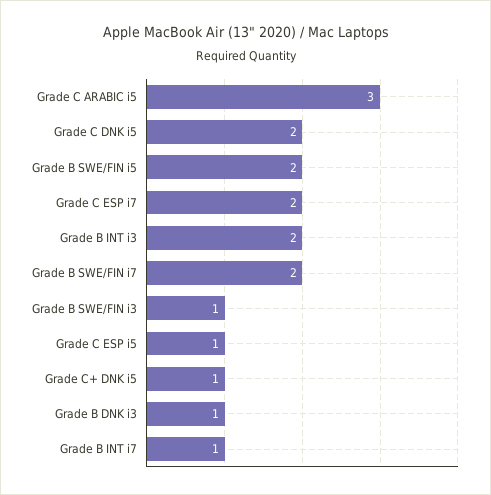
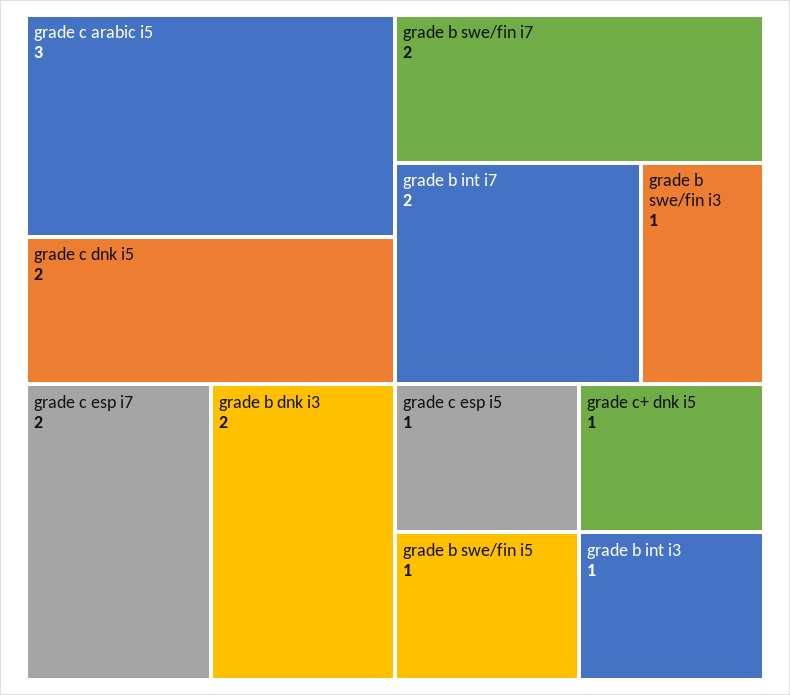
Grade B SWE/FIN i5: 2 -> 1
Grade B INT i3: 2 -> 1
Grade B DNK i3: 1 -> 2
Grade B INT i7: 1 -> 2

